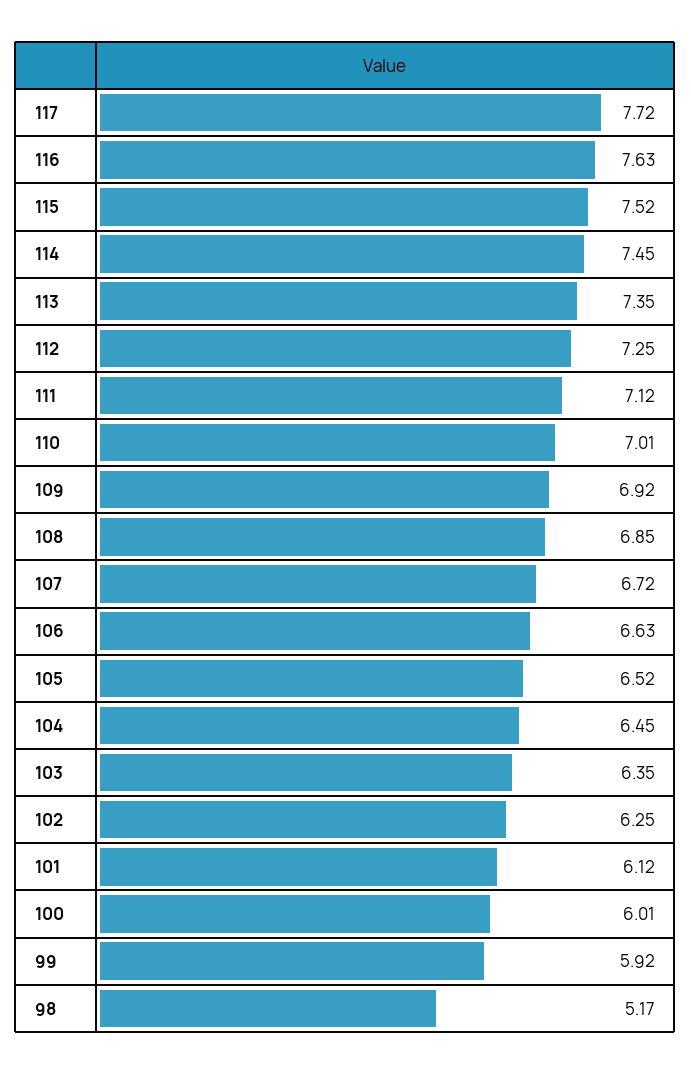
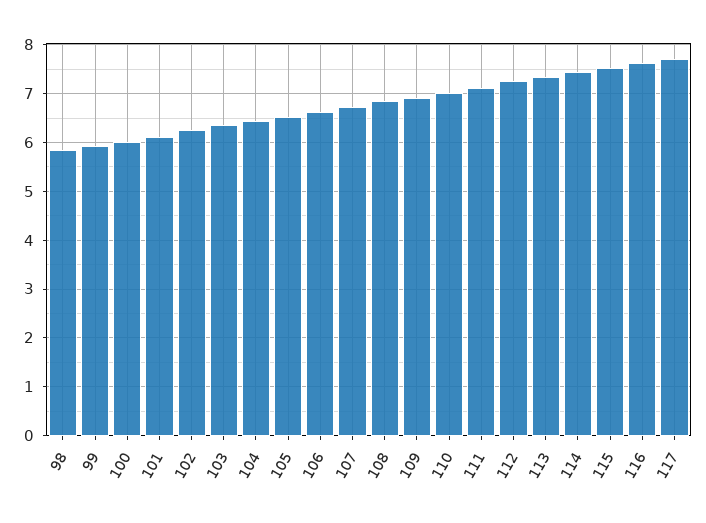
98: 5.17 -> 5.8

